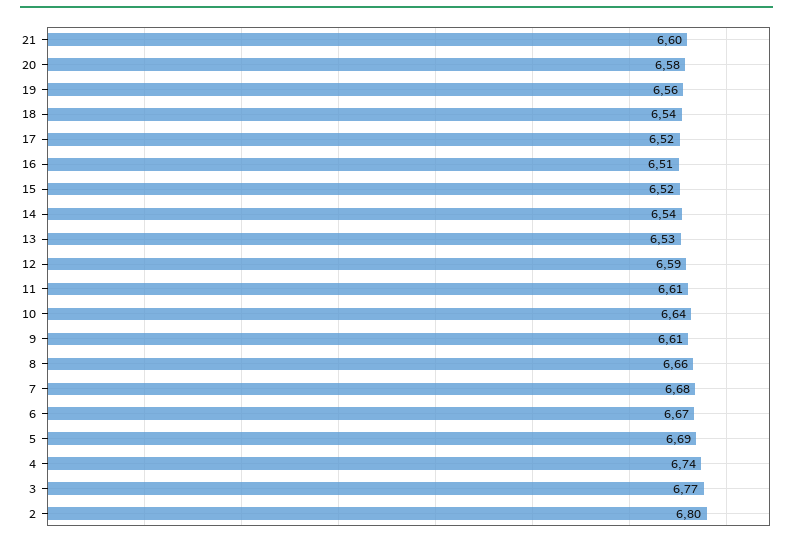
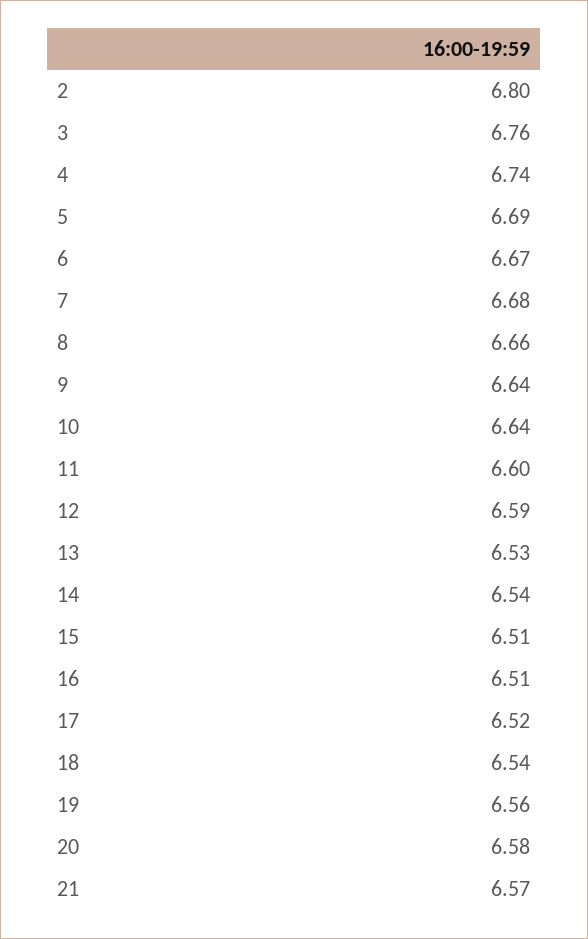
21: 6.6 -> 6.57
15: 6.52 -> 6.51
11: 6.61 -> 6.6
9: 6.61 -> 6.64
3: 6.77 -> 6.76

